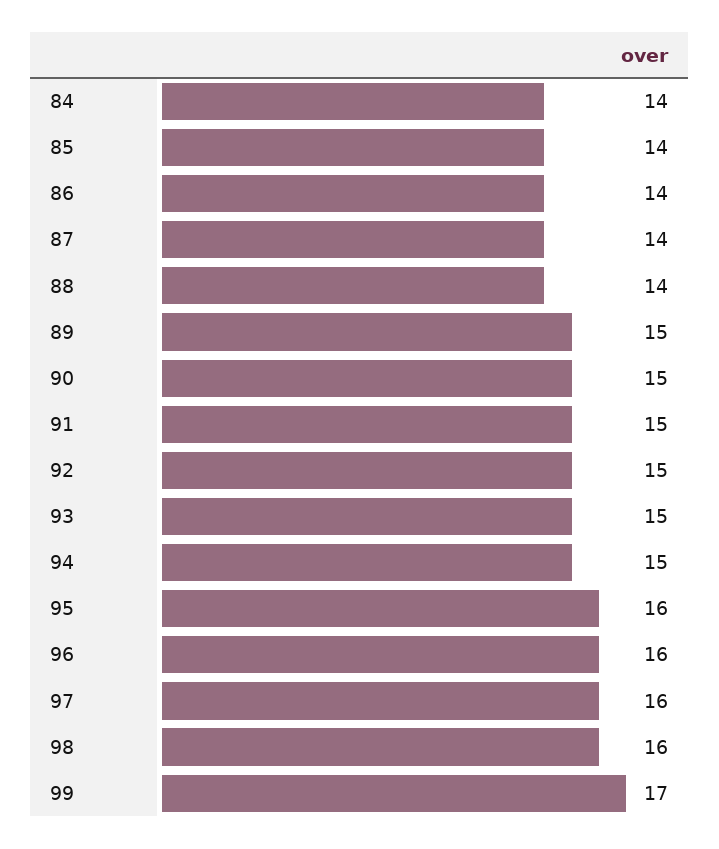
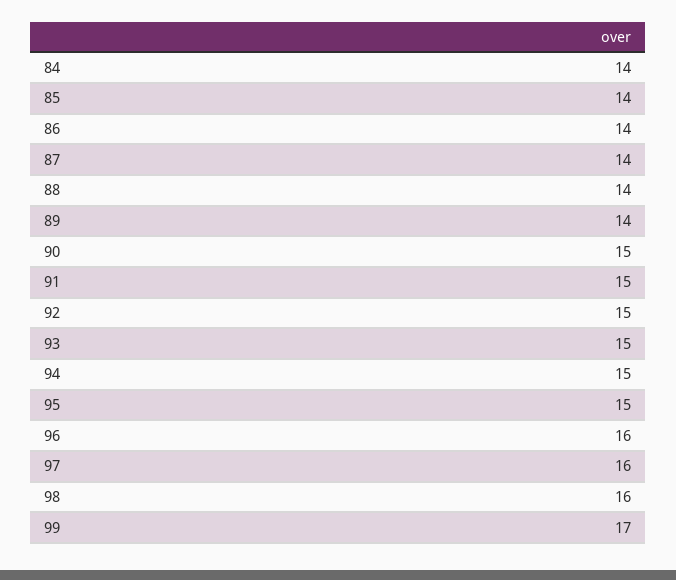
89: 15 -> 14
95: 16 -> 15

